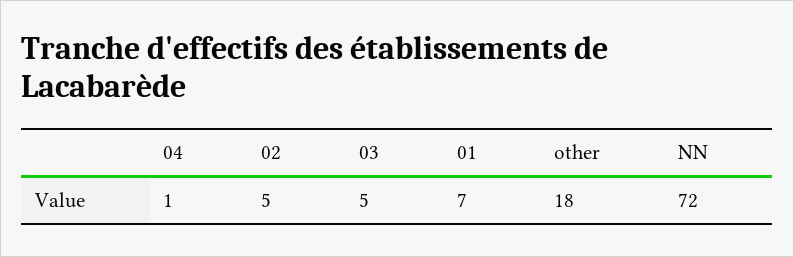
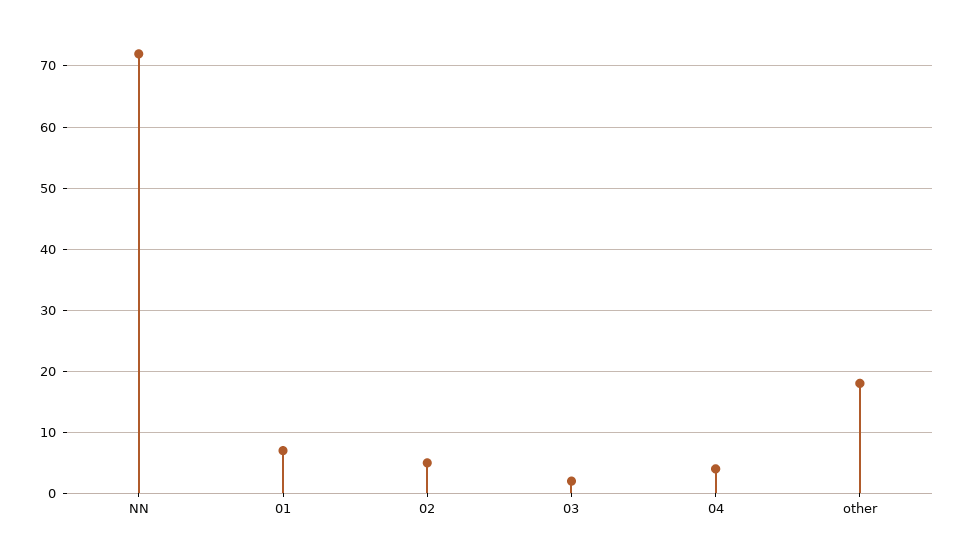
04: 1 -> 4
03: 5 -> 2

